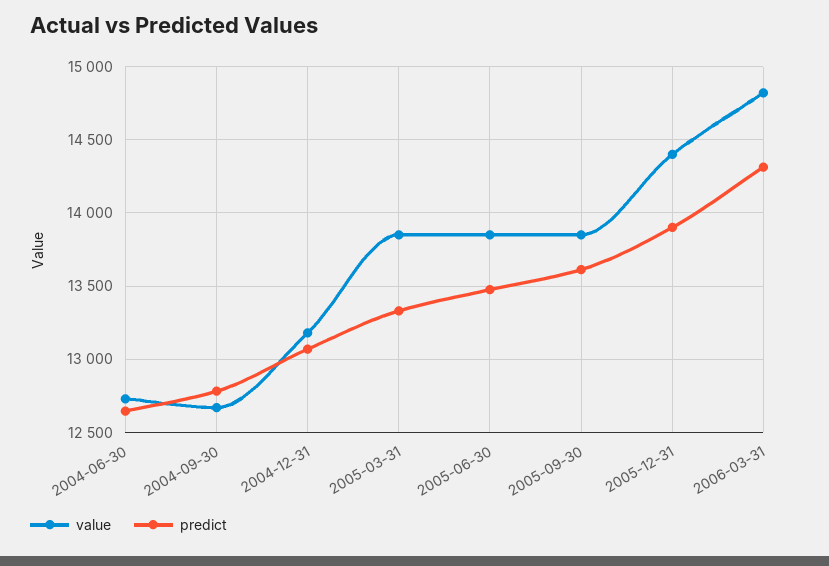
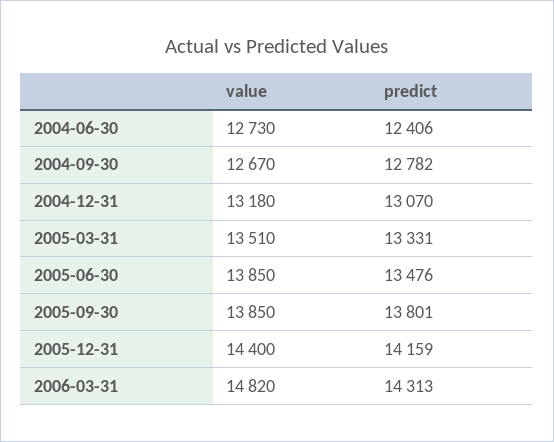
predict, 2004-06-30: 12650 -> 12406
value, 2005-03-31: 13850 -> 13510
predict, 2005-09-30: 13600 -> 13801
predict, 2005-12-31: 13900 -> 14159

